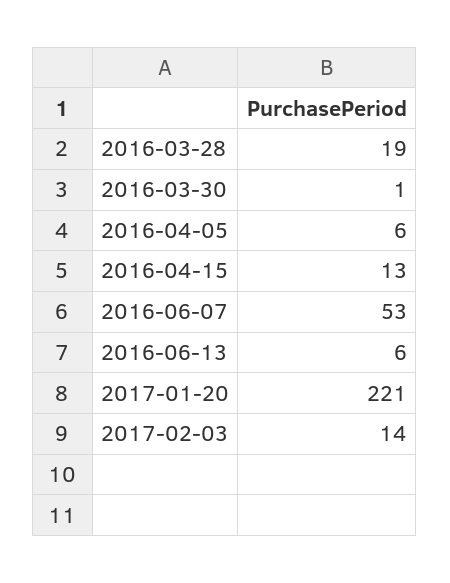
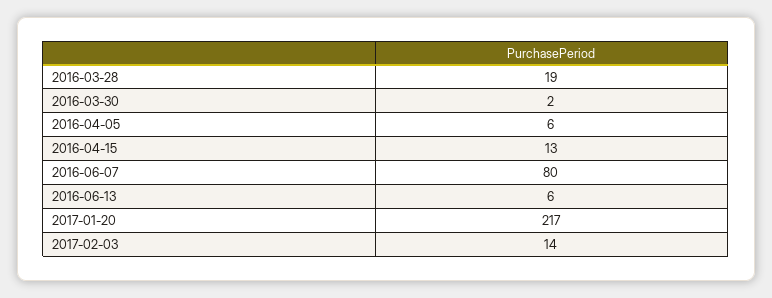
2016-03-30: 1 -> 2
2016-06-07: 53 -> 80
2017-01-20: 221 -> 217

